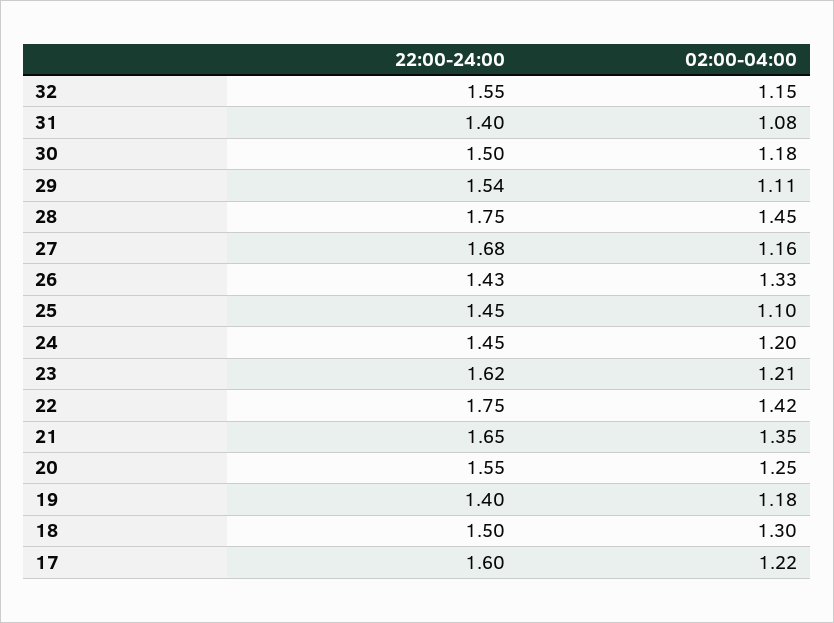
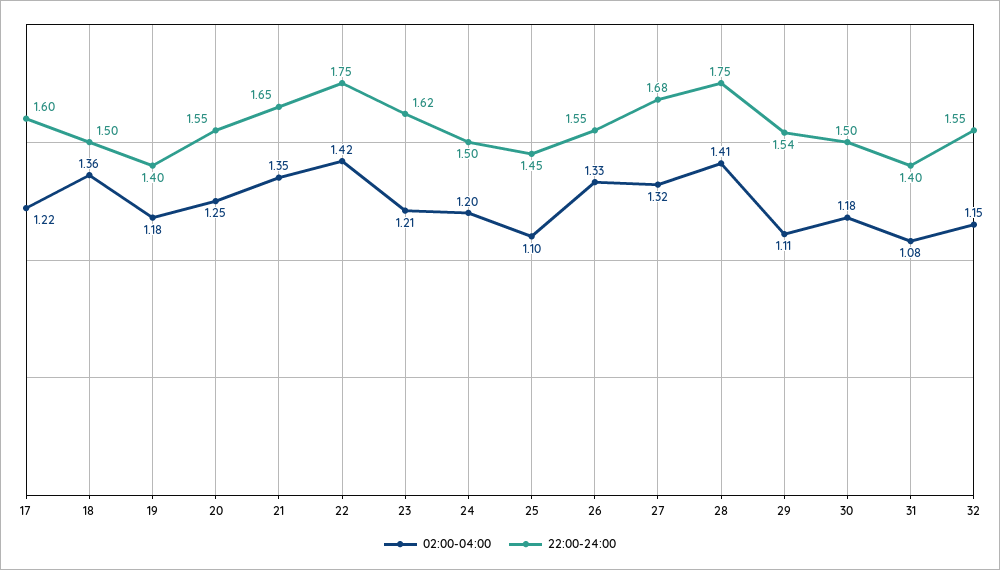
02:00-04:00, 28: 1.45 -> 1.41
02:00-04:00, 27: 1.16 -> 1.32
22:00-24:00, 26: 1.43 -> 1.55
22:00-24:00, 24: 1.45 -> 1.5
02:00-04:00, 18: 1.3 -> 1.36

